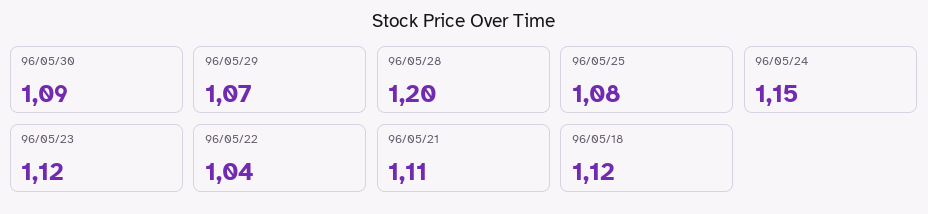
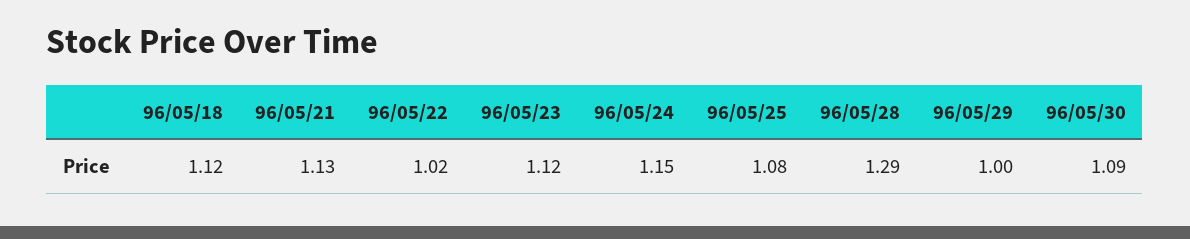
96/05/29: 1.07 -> 1
96/05/28: 1.2 -> 1.29
96/05/22: 1.04 -> 1.02
96/05/21: 1.11 -> 1.13

